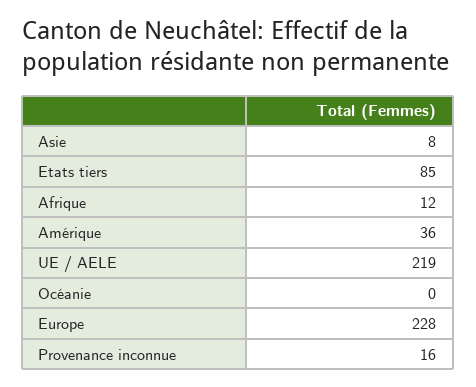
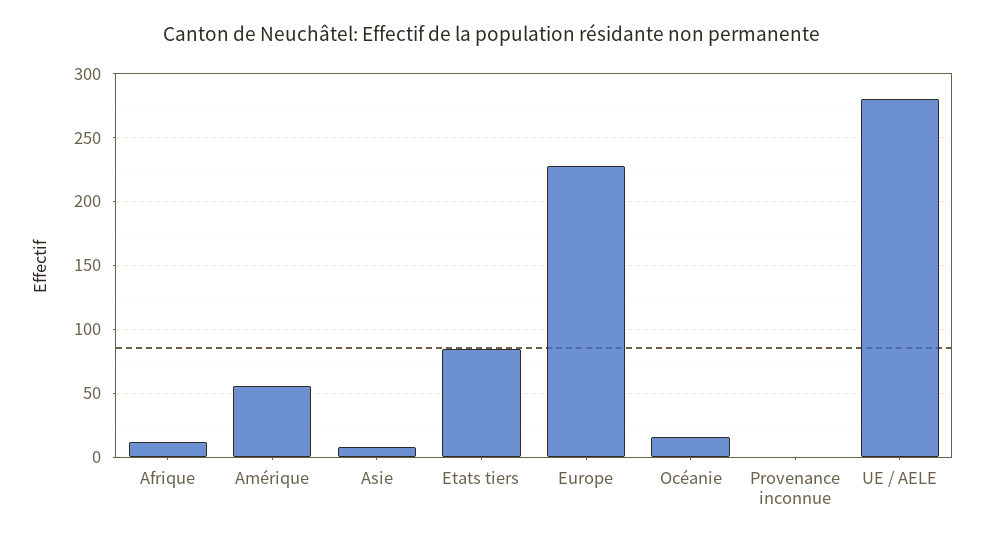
Amérique: 36 -> 55
UE / AELE: 219 -> 280
Océanie: 0 -> 15
Provenance inconnue: 16 -> 0

